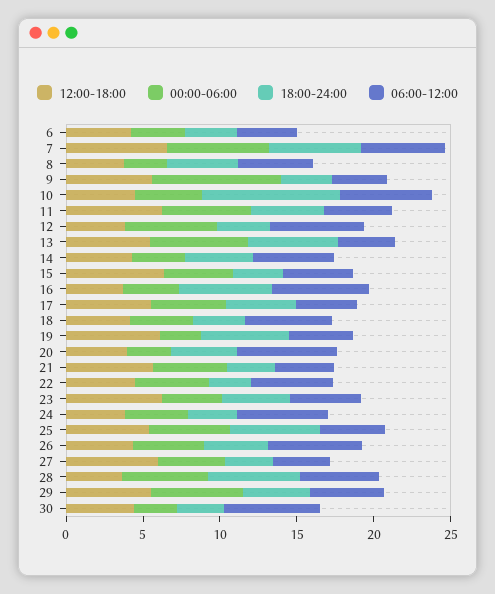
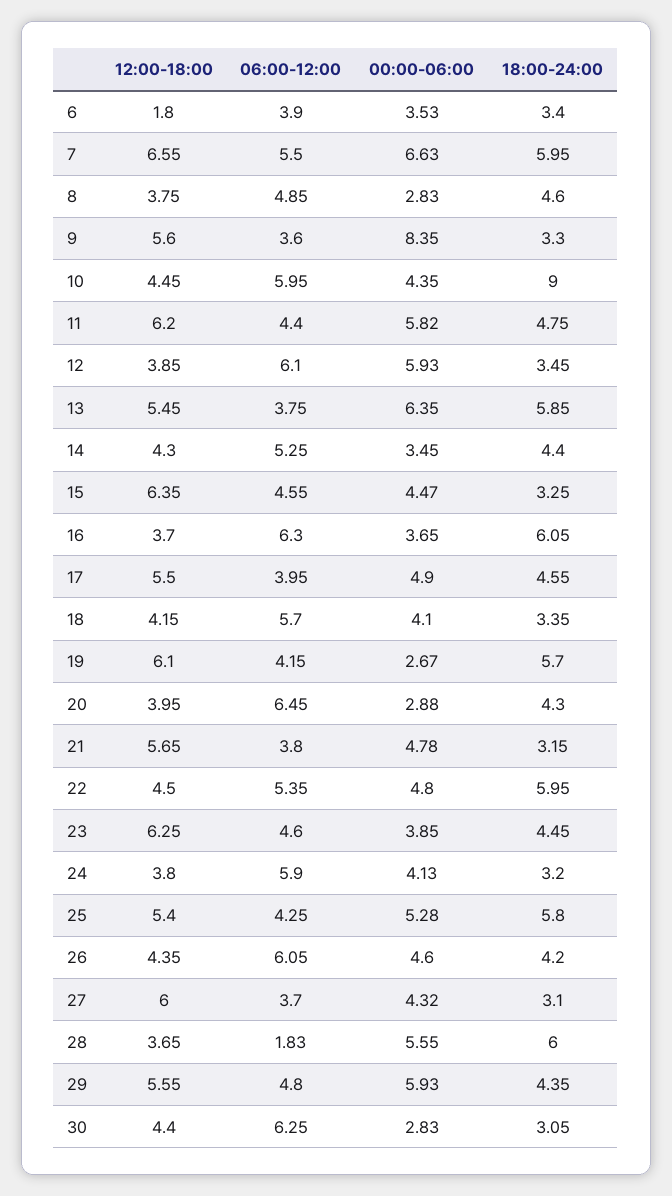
12:00-18:00, 6: 4 -> 1.8
18:00-24:00, 22: 3 -> 5.95
06:00-12:00, 28: 5 -> 1.83

